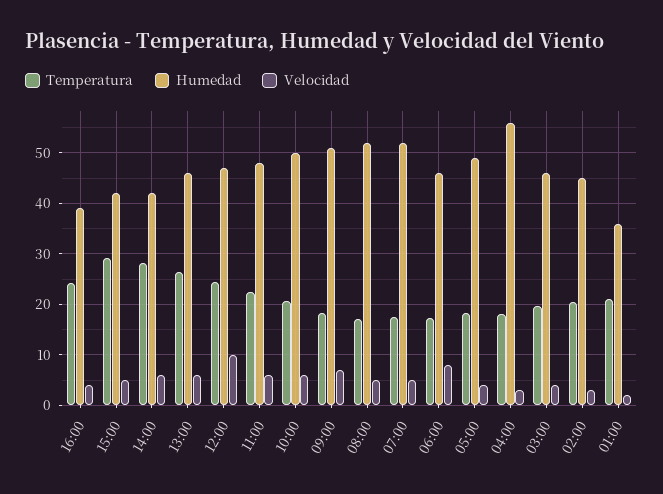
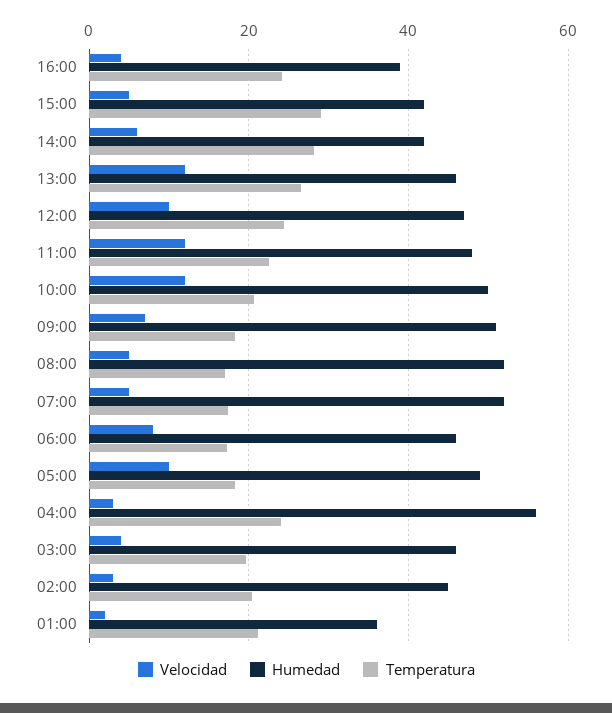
Velocidad, 13:00: 6 -> 12
Velocidad, 11:00: 6 -> 12
Velocidad, 10:00: 6 -> 12
Velocidad, 05:00: 4 -> 10
Temperatura, 04:00: 18 -> 24

